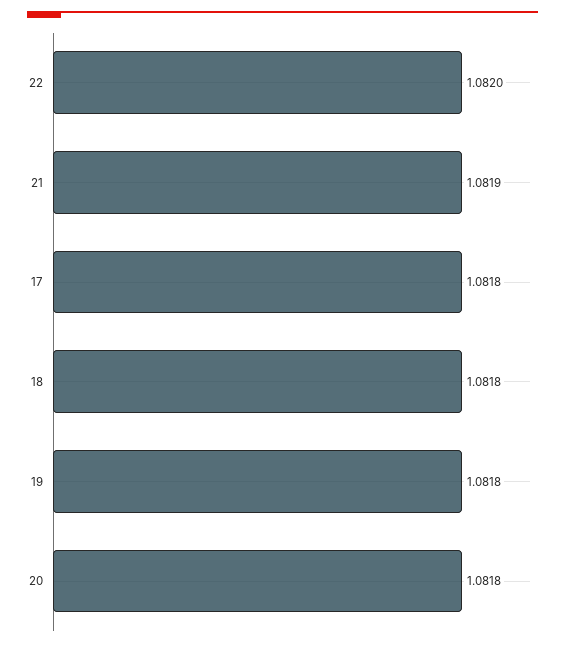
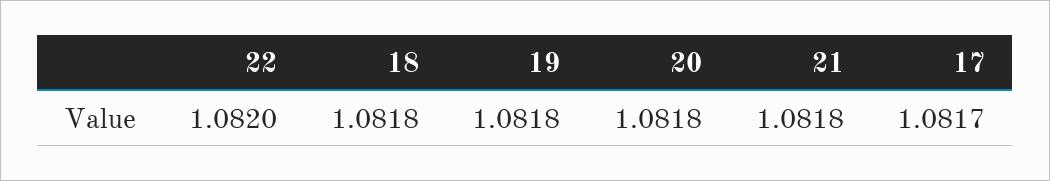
21: 1.0819 -> 1.0818
17: 1.0818 -> 1.0817

